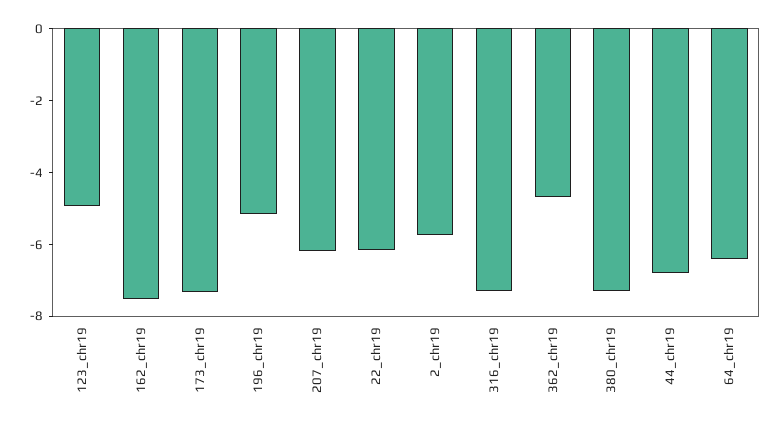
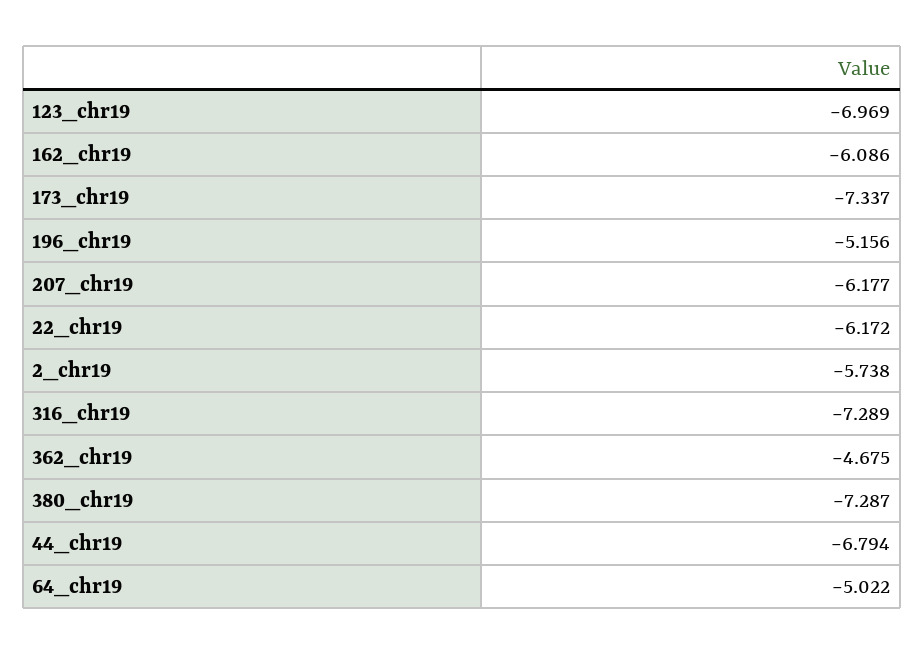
123_chr19: -5 -> -6.969
162_chr19: -7.5 -> -6.086
64_chr19: -6.5 -> -5.022

